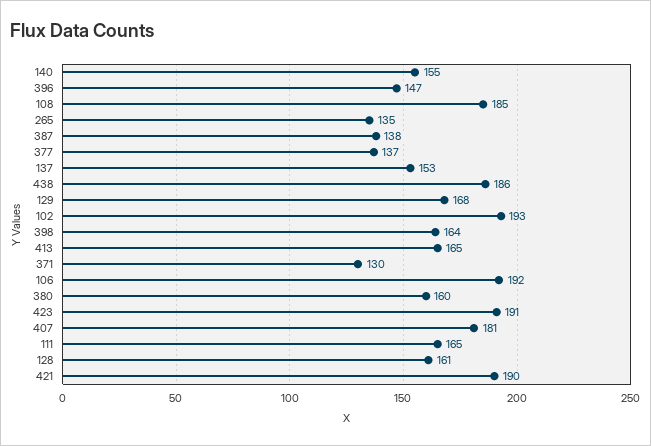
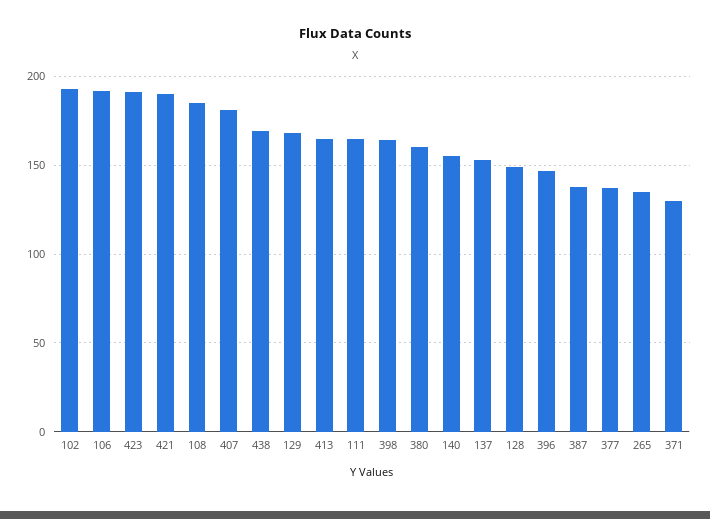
438: 186 -> 170
128: 161 -> 150

